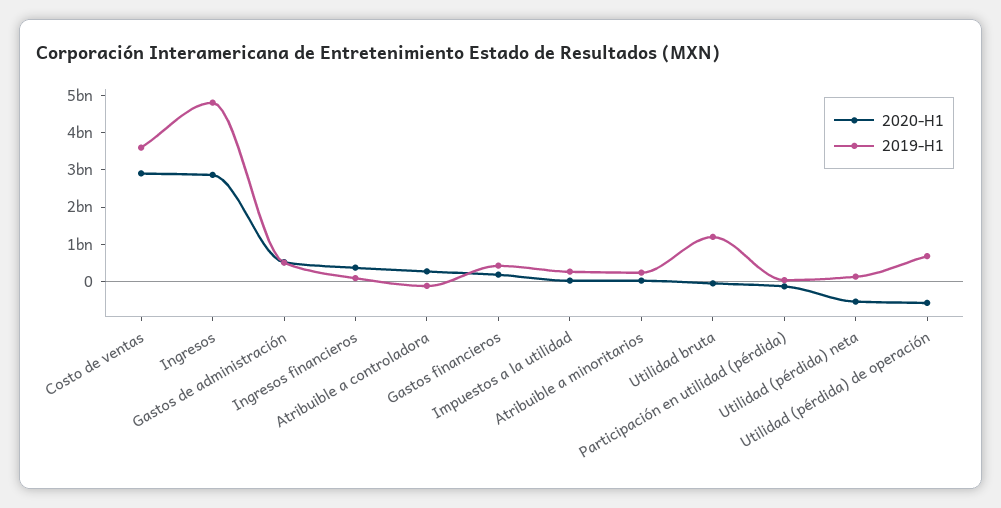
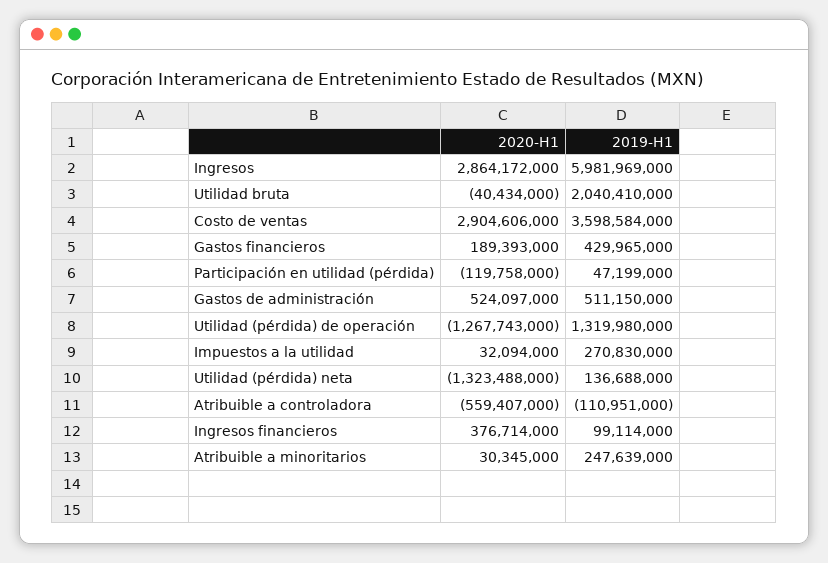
2019-H1, Ingresos: 4750000000 -> 5981969000
2020-H1, Atribuible a controladora: 250000000 -> -559407000
2019-H1, Utilidad bruta: 1250000000 -> 2040410000
2020-H1, Utilidad (pérdida) neta: -500000000 -> -1323488000
2020-H1, Utilidad (pérdida) de operación: -500000000 -> -1267743000
2019-H1, Utilidad (pérdida) de operación: 750000000 -> 1319980000

